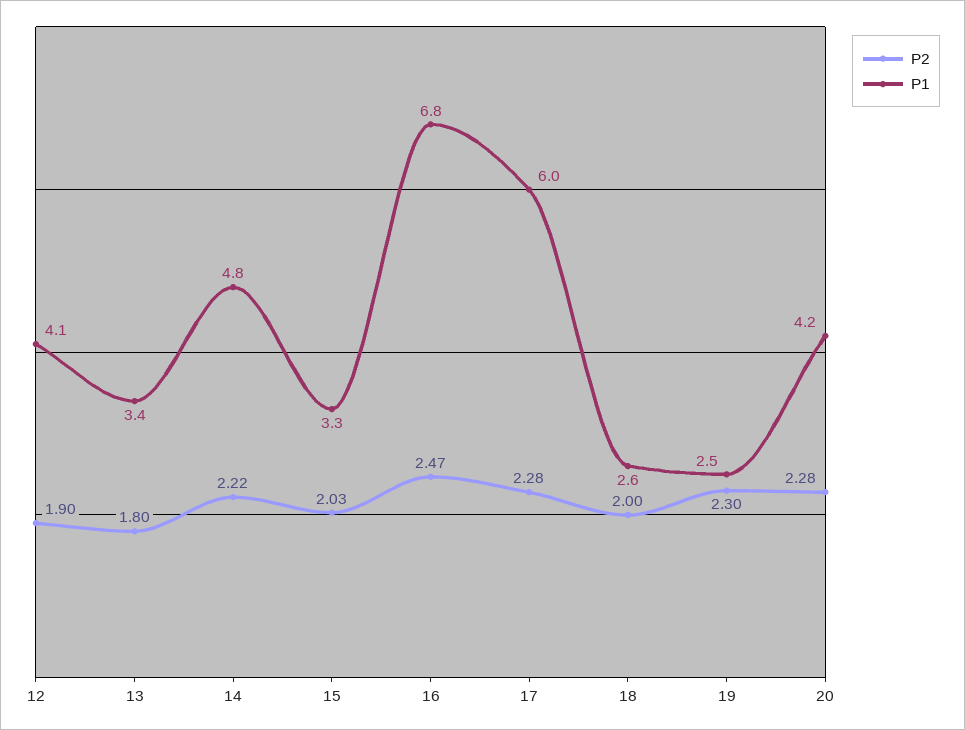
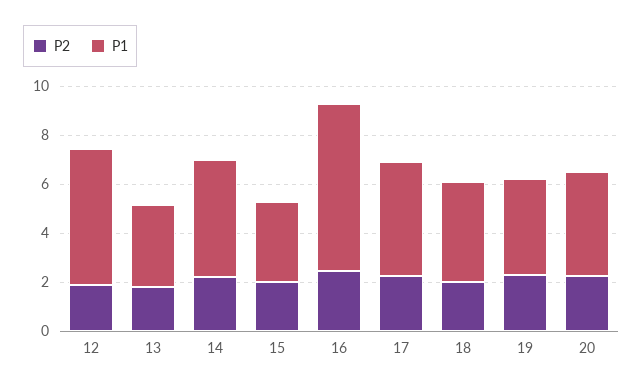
P1, 12: 4.1 -> 5.5
P1, 17: 6 -> 4.5
P1, 18: 2.6 -> 4
P1, 19: 2.5 -> 4

